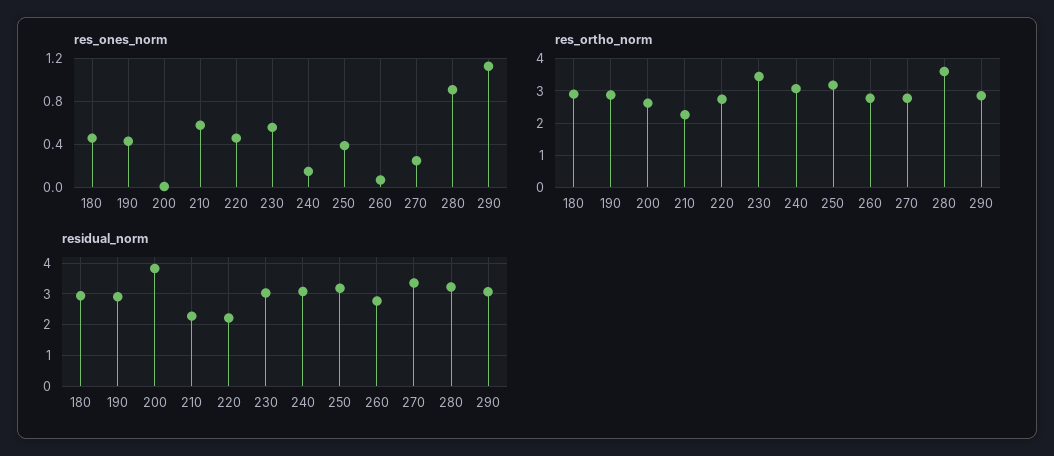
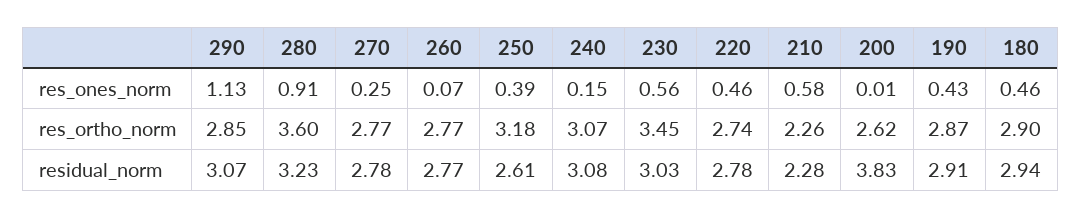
residual_norm, 220: 2.2 -> 2.78
residual_norm, 250: 3.2 -> 2.61
residual_norm, 270: 3.4 -> 2.78

